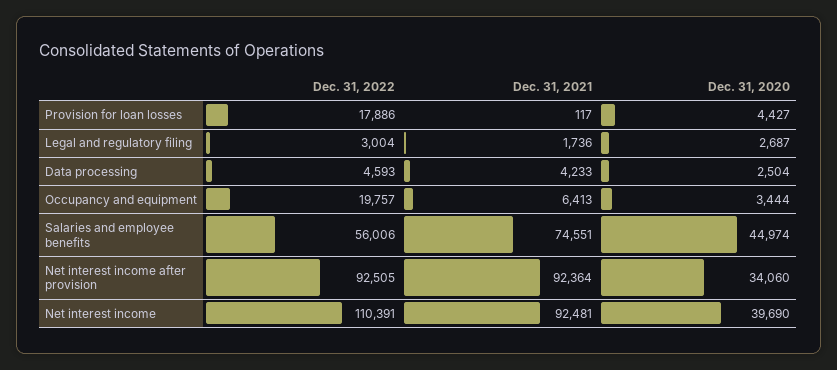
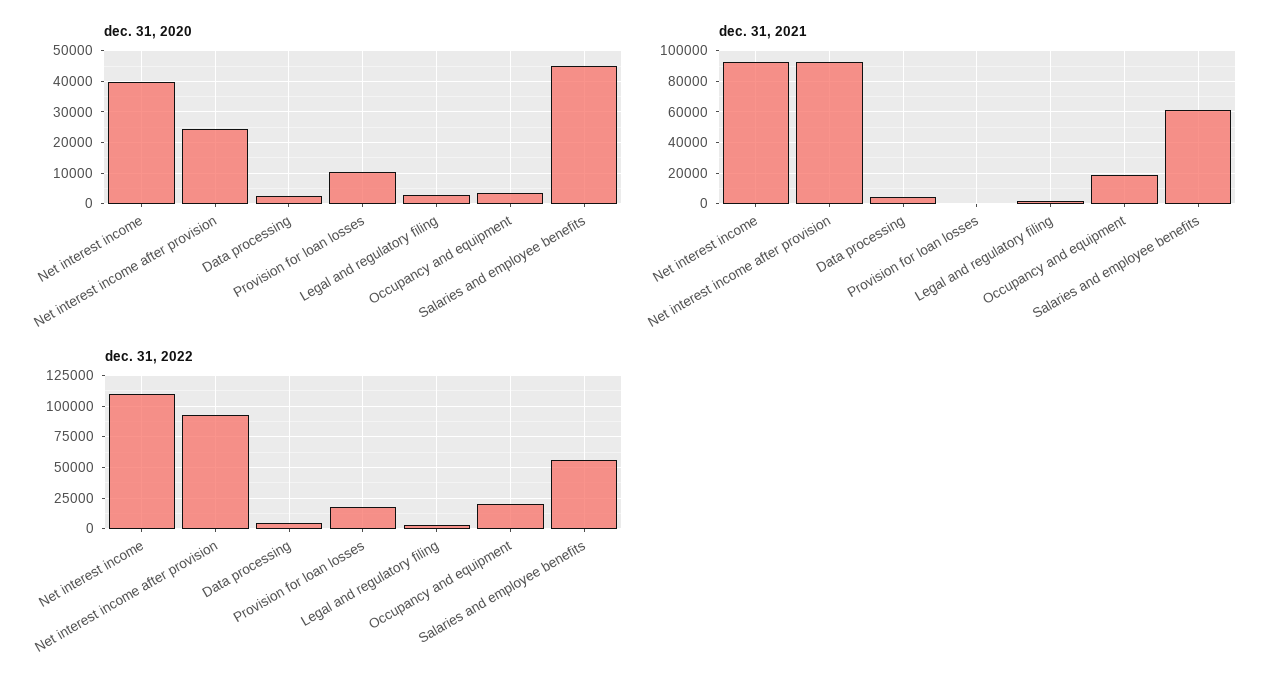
Dec. 31, 2020, Provision for loan losses: 4427 -> 10000
Dec. 31, 2021, Occupancy and equipment: 6413 -> 20000
Dec. 31, 2021, Salaries and employee benefits: 74551 -> 60000
Dec. 31, 2020, Net interest income after provision: 34060 -> 24000

